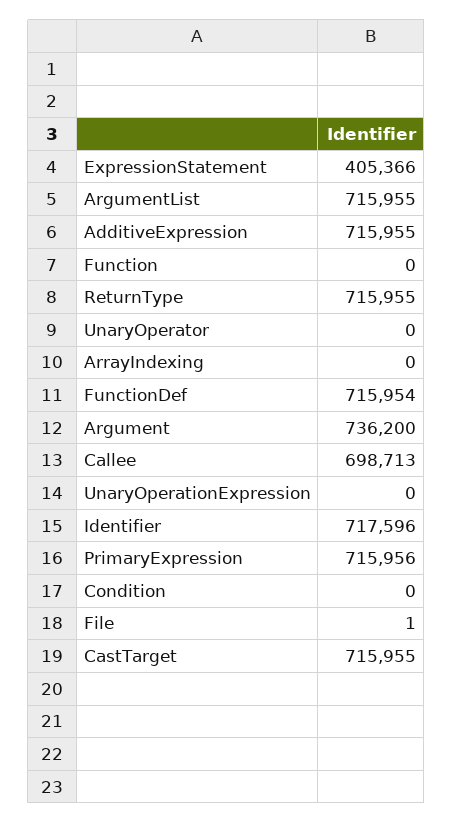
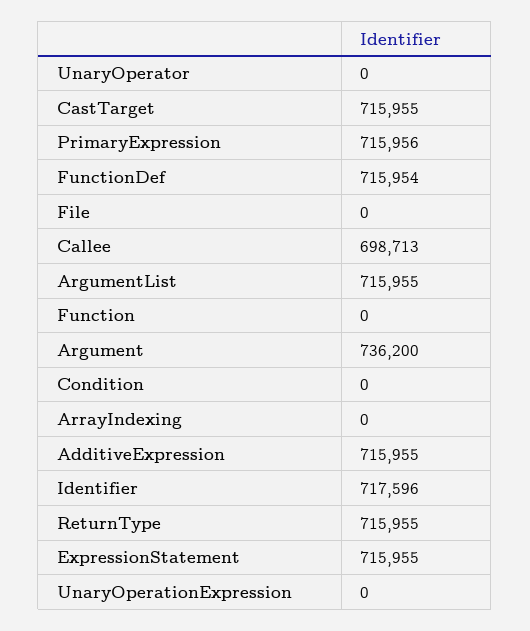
ExpressionStatement: 405366 -> 715955
File: 1 -> 0

